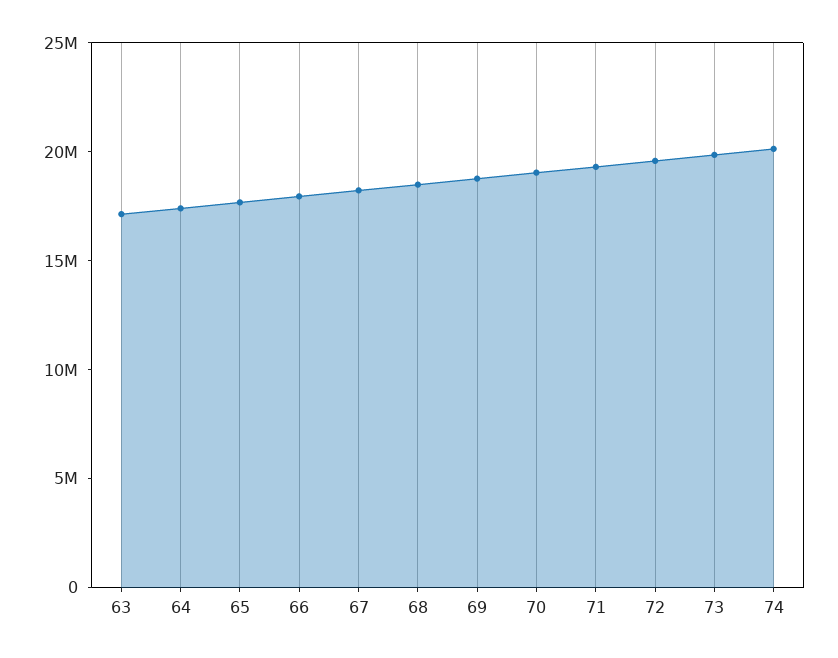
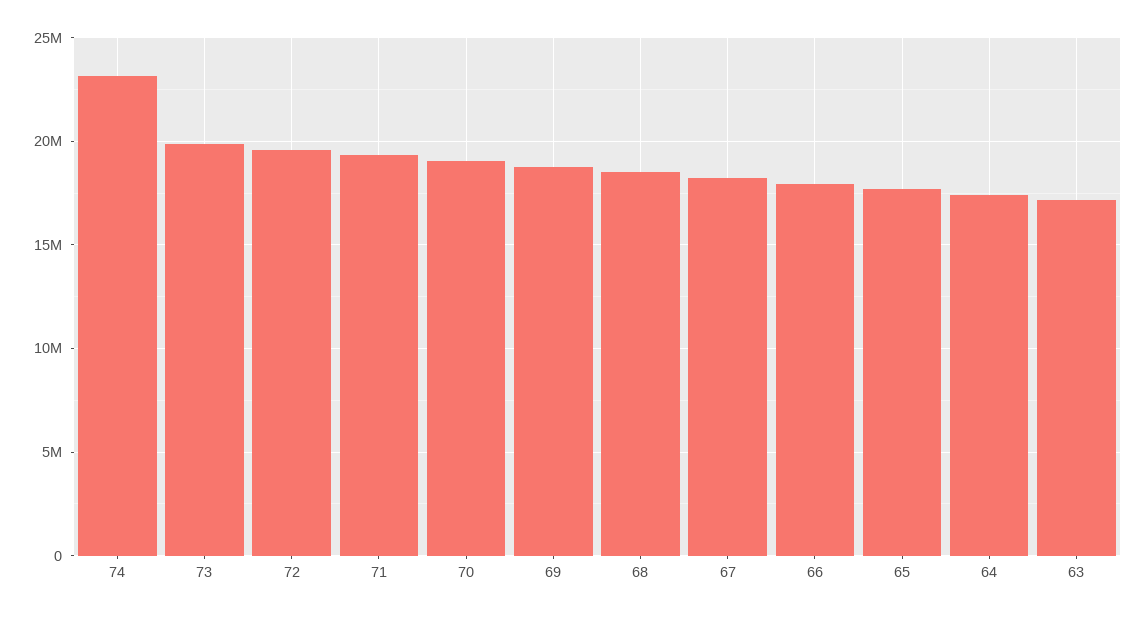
74: 20000000 -> 23000000

